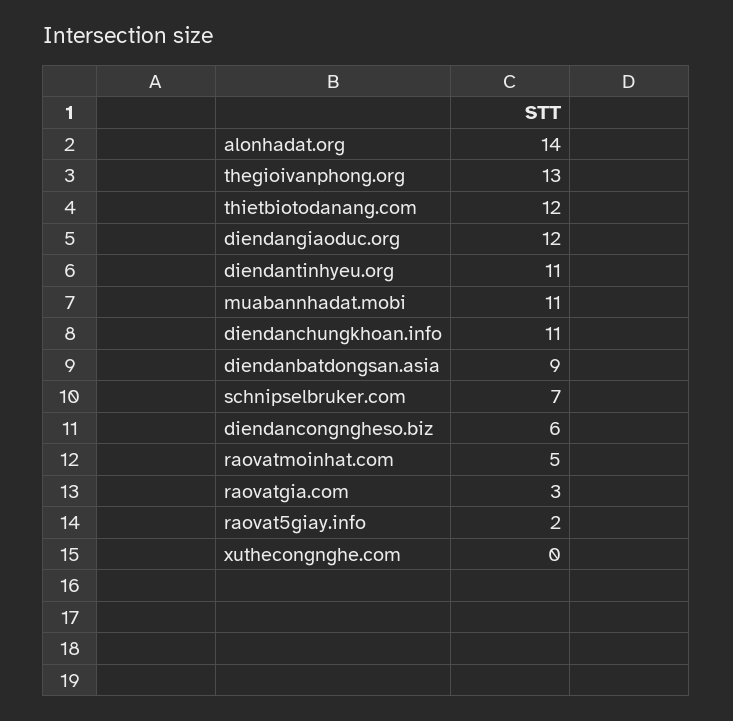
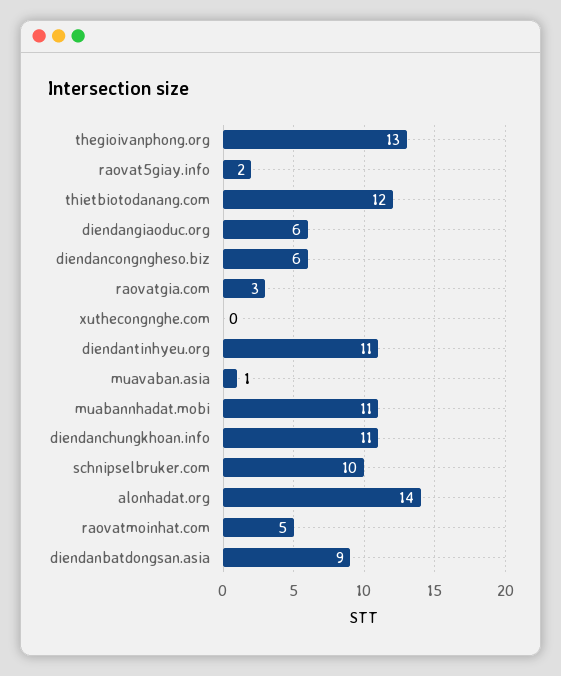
diendangiaoduc.org: 12 -> 6
schnipselbruker.com: 7 -> 10
muavaban.asia: none -> 1

